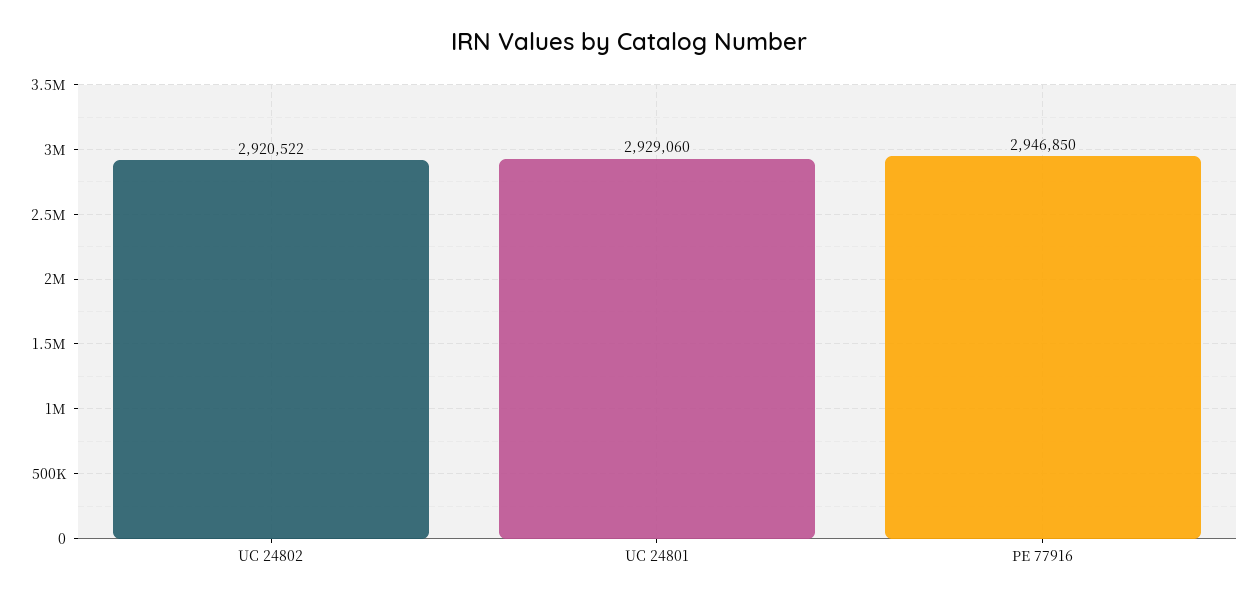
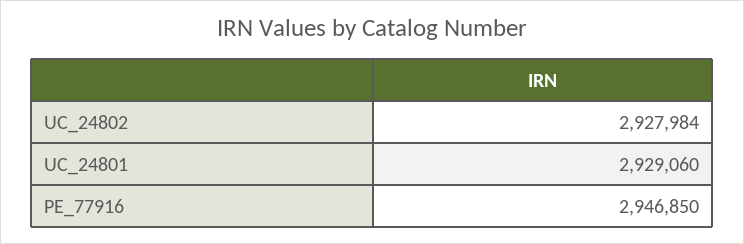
UC 24802: 2920522 -> 2927984

